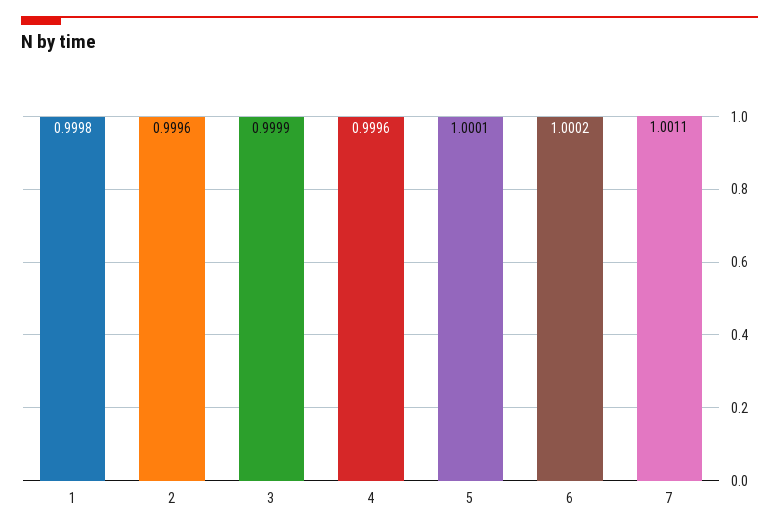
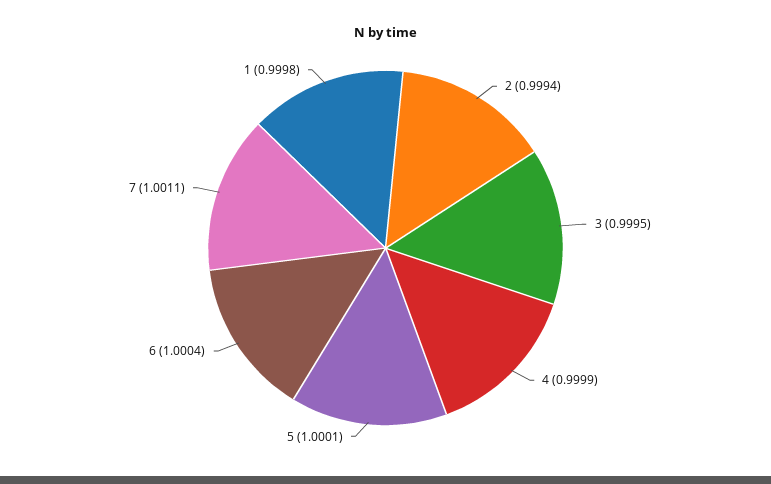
2: 0.9996 -> 0.9994
3: 0.9999 -> 0.9995
4: 0.9996 -> 0.9999
6: 1.0002 -> 1.0004

